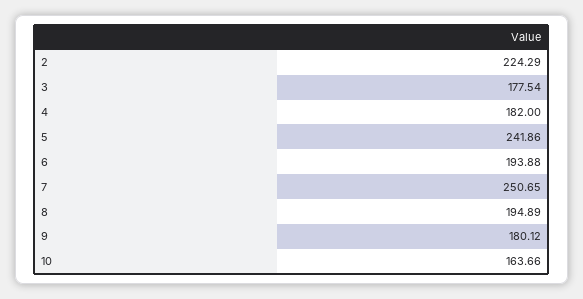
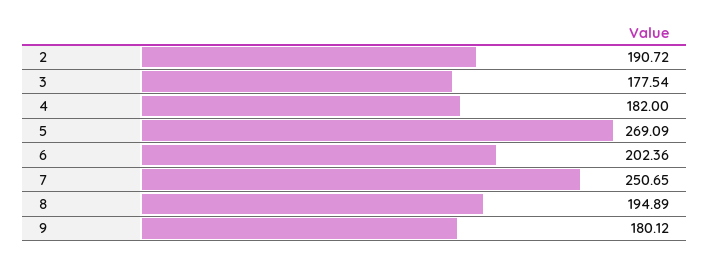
2: 224.29 -> 190.72
5: 241.86 -> 269.09
6: 193.88 -> 202.36
10: 163.66 -> none

